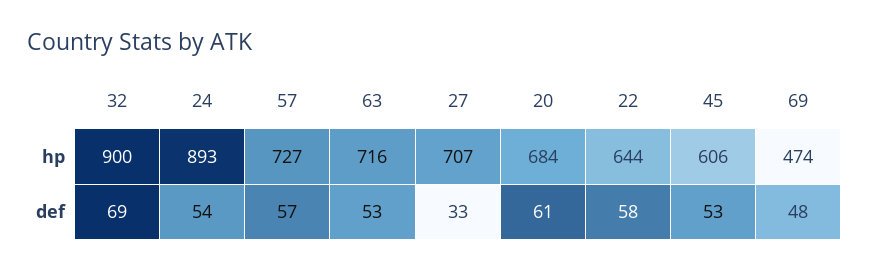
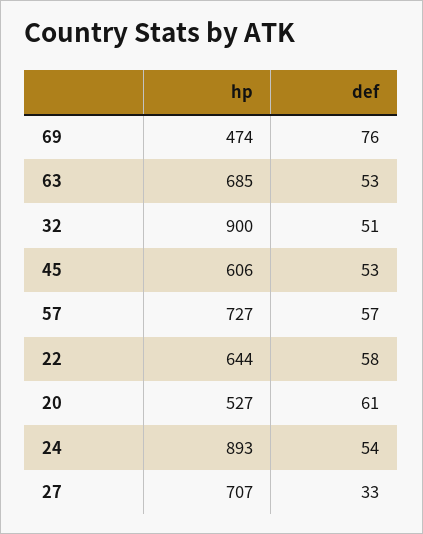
63, hp: 716 -> 685
20, hp: 684 -> 527
32, def: 69 -> 51
69, def: 48 -> 76

